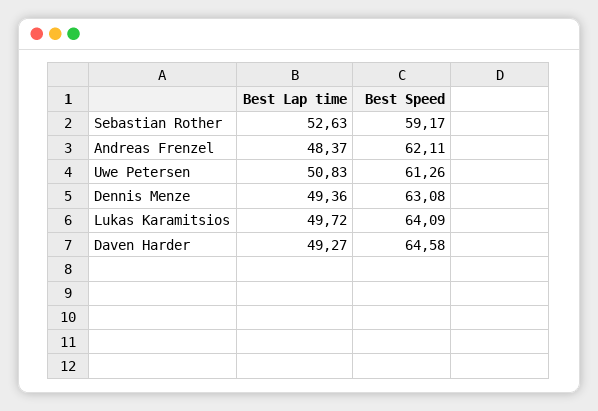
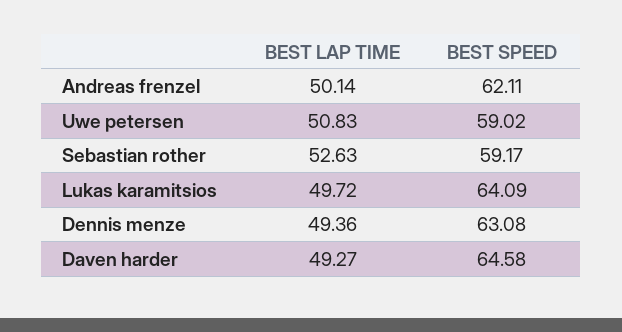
Best Lap time, Andreas Frenzel: 48.37 -> 50.14
Best Speed, Uwe Petersen: 61.26 -> 59.02

